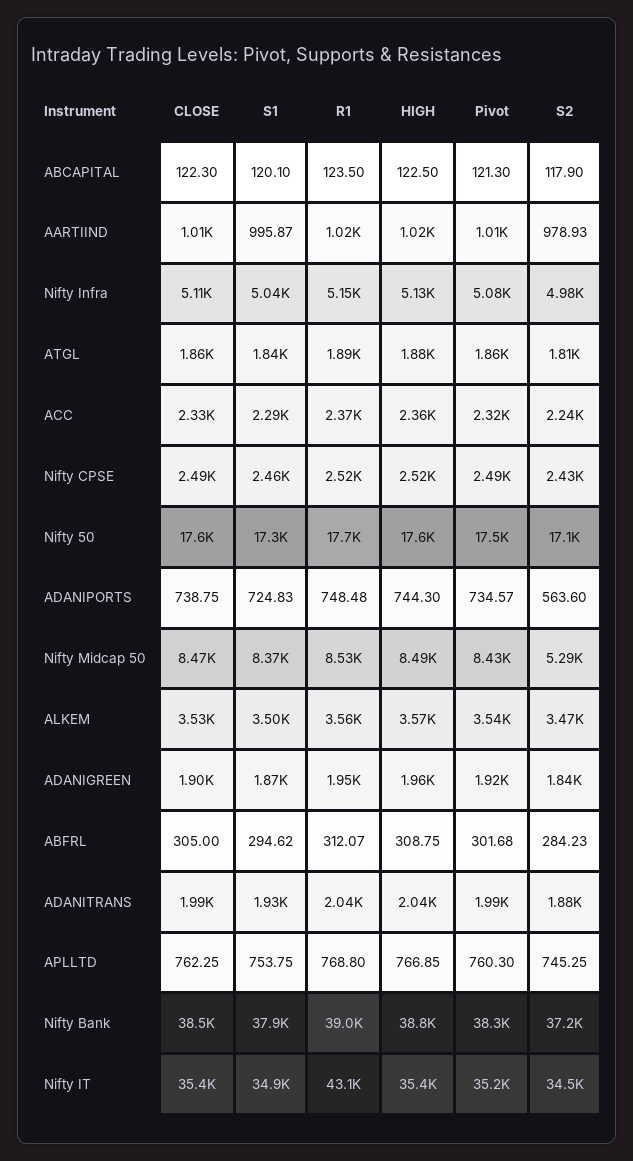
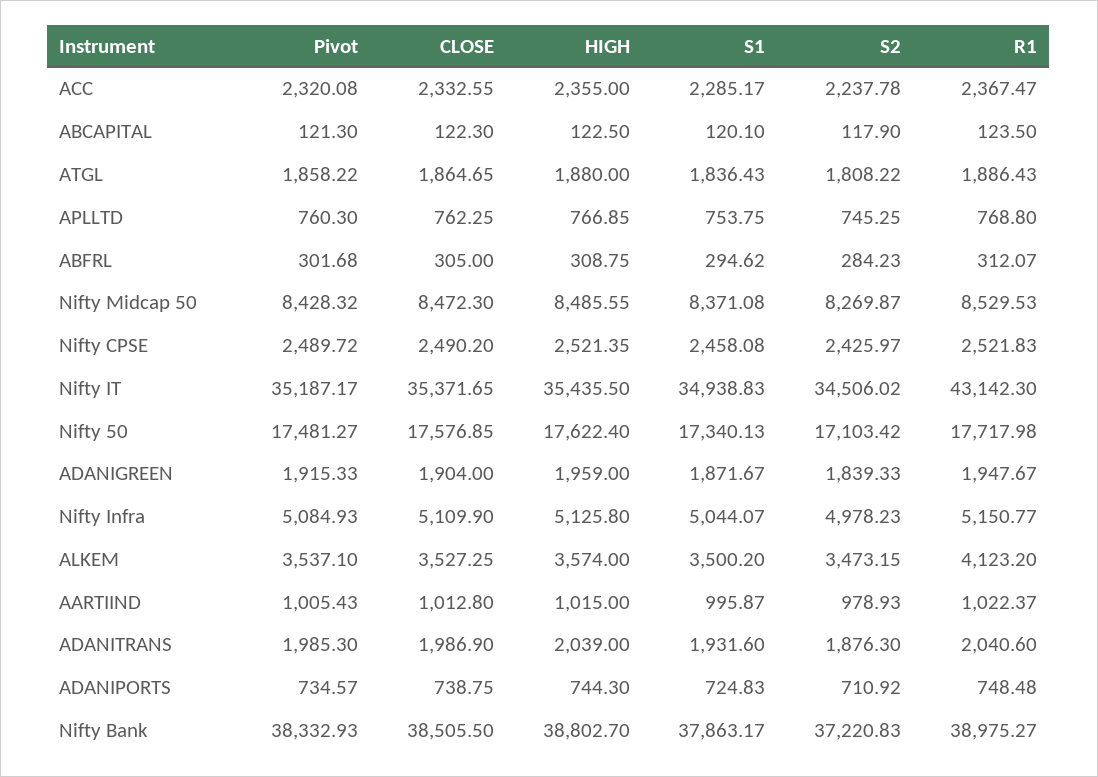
S2, ADANIPORTS: 563.6 -> 710.92
S2, Nifty Midcap 50: 5290 -> 8269.87
R1, ALKEM: 3560 -> 4123.2

